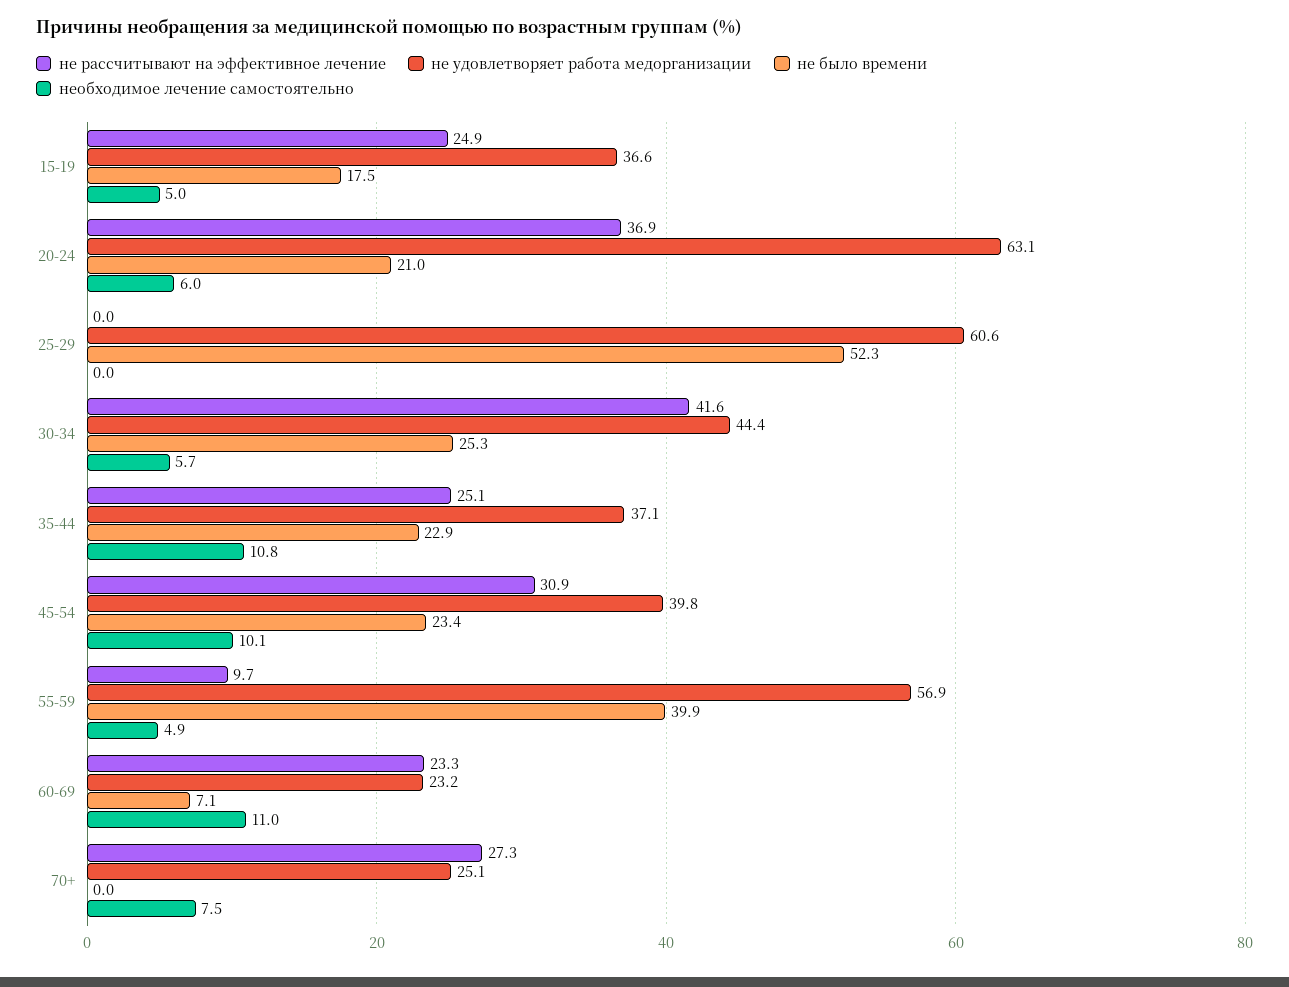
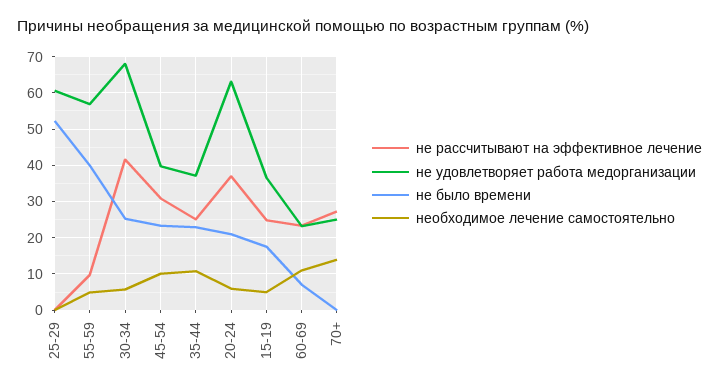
не удовлетворяет работа медорганизации, 30-34: 44.4 -> 68
необходимое лечение самостоятельно, 70+: 7.5 -> 14

